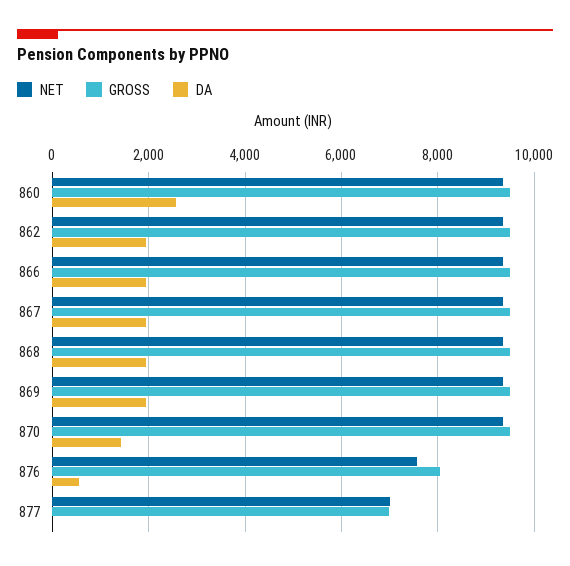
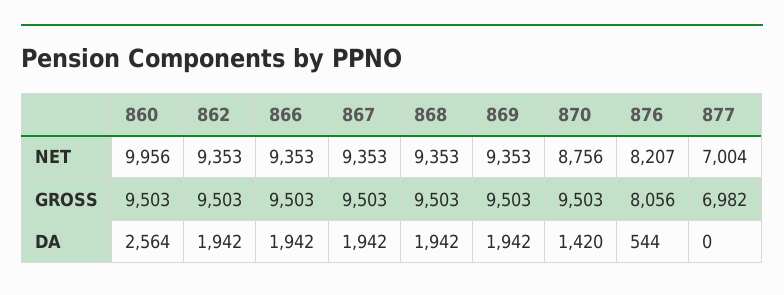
NET, 860: 9400 -> 9956
NET, 870: 9400 -> 8756
NET, 876: 7600 -> 8207

